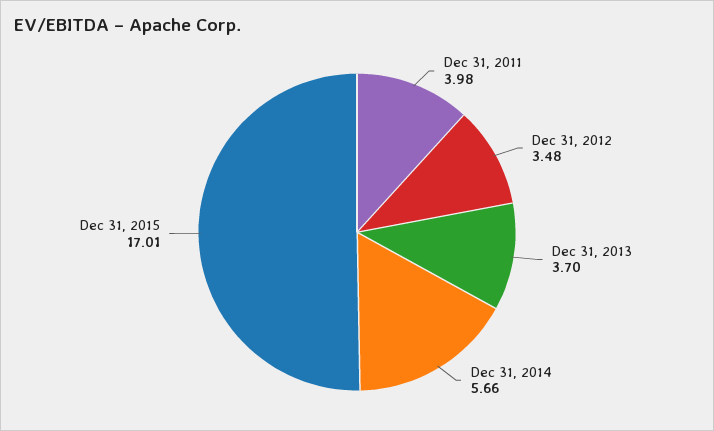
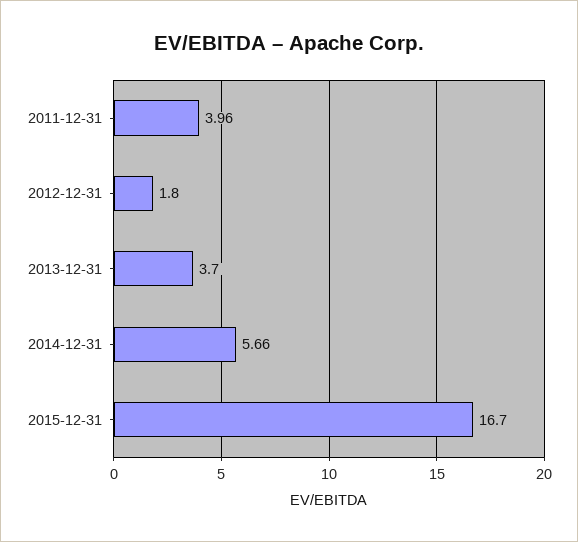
Dec 31, 2011: 3.98 -> 3.96
Dec 31, 2012: 3.48 -> 1.8
Dec 31, 2015: 17.01 -> 16.7

